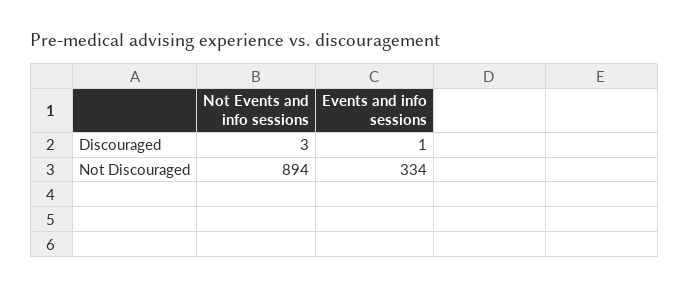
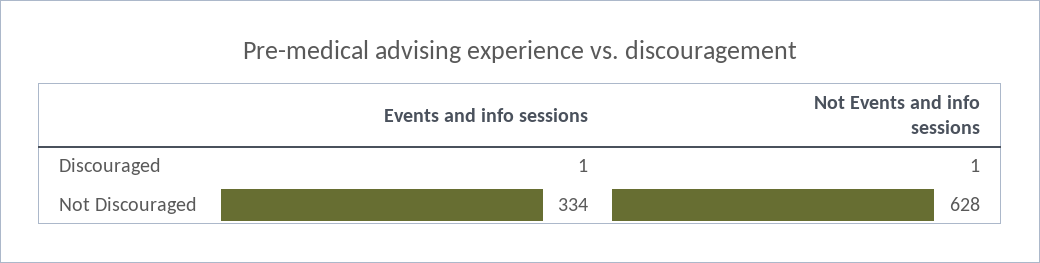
Not Events and info sessions, Discouraged: 3 -> 1
Not Events and info sessions, Not Discouraged: 894 -> 628

